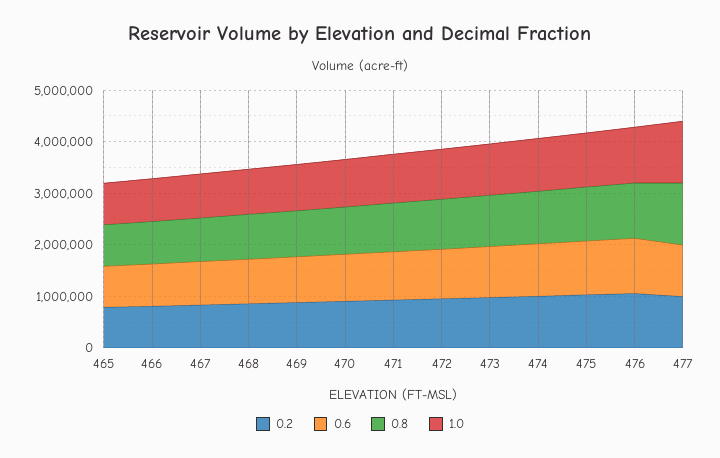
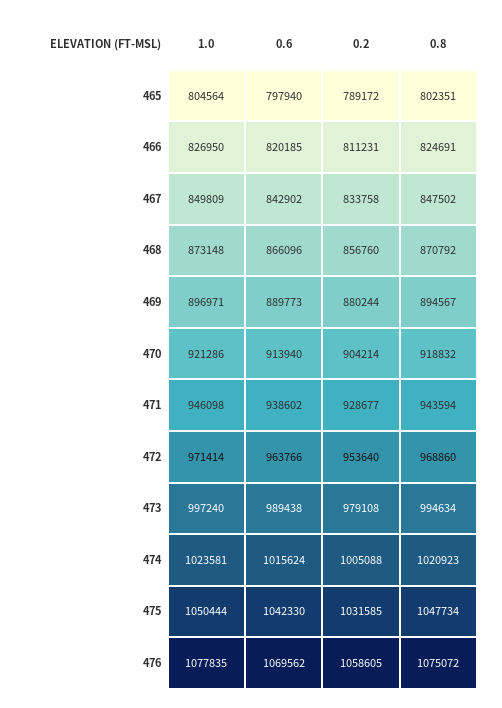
0.2, 477: 1000000 -> none
0.6, 477: 1000000 -> none
0.8, 477: 1200000 -> none
1.0, 477: 1200000 -> none

